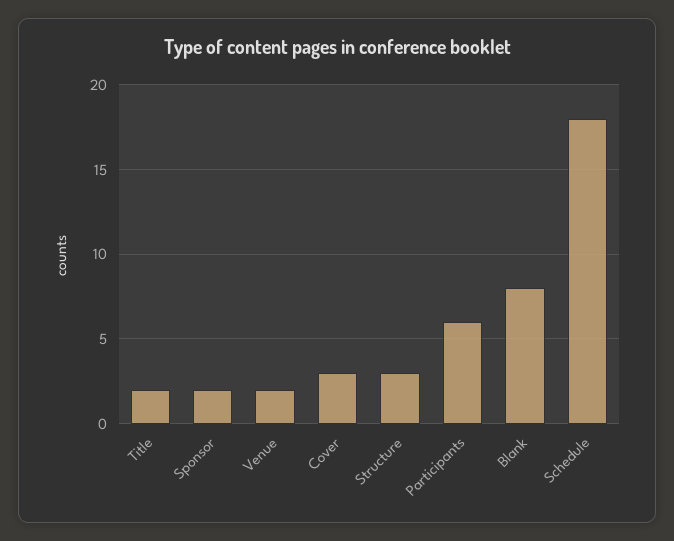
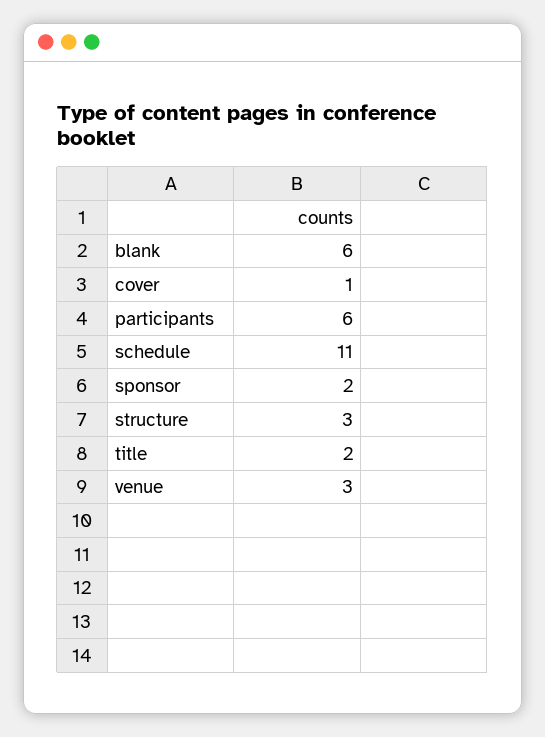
Venue: 2 -> 3
Cover: 3 -> 1
Blank: 8 -> 6
Schedule: 18 -> 11

